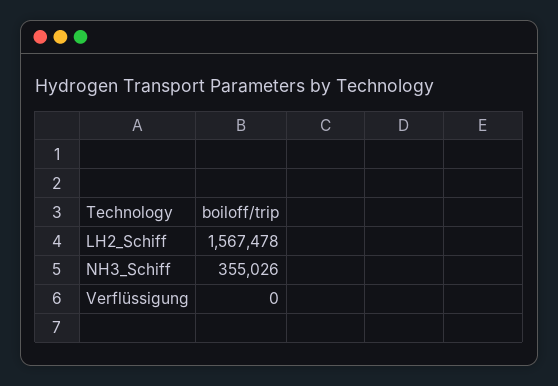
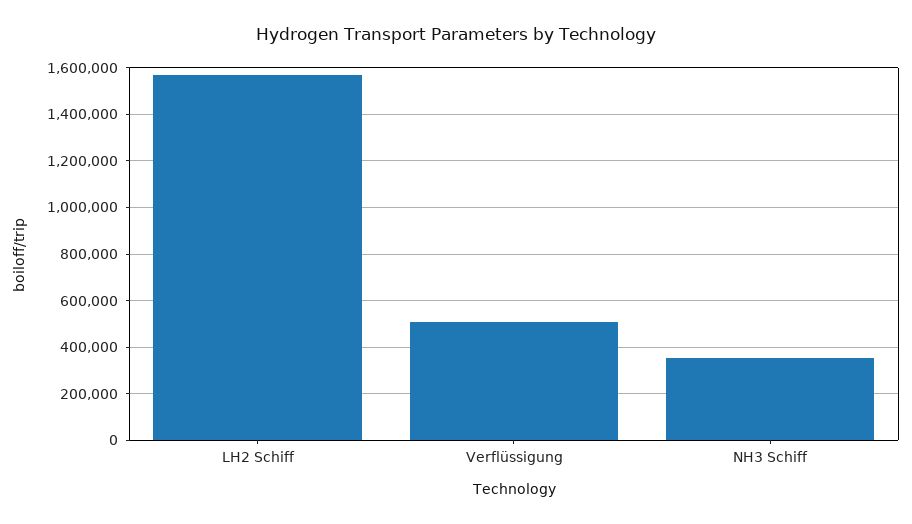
Verflüssigung: 0 -> 500000

